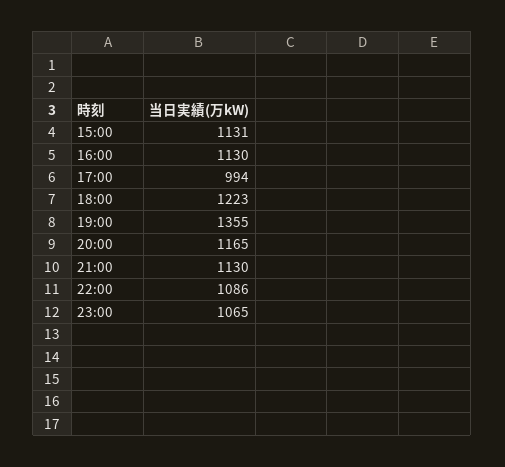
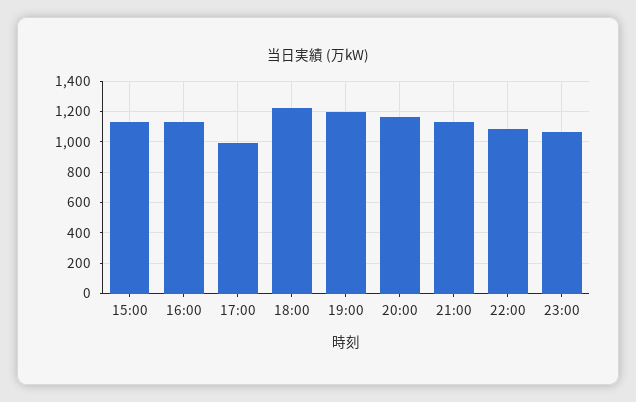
19:00: 1355 -> 1200

